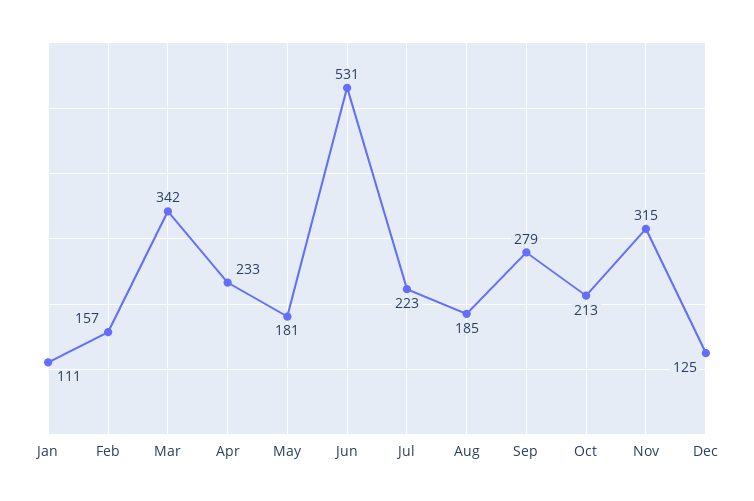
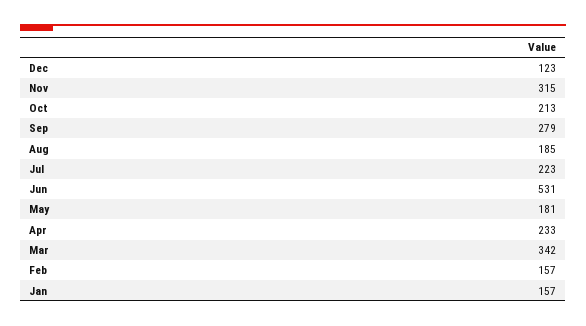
Jan: 111 -> 157
Dec: 125 -> 123

